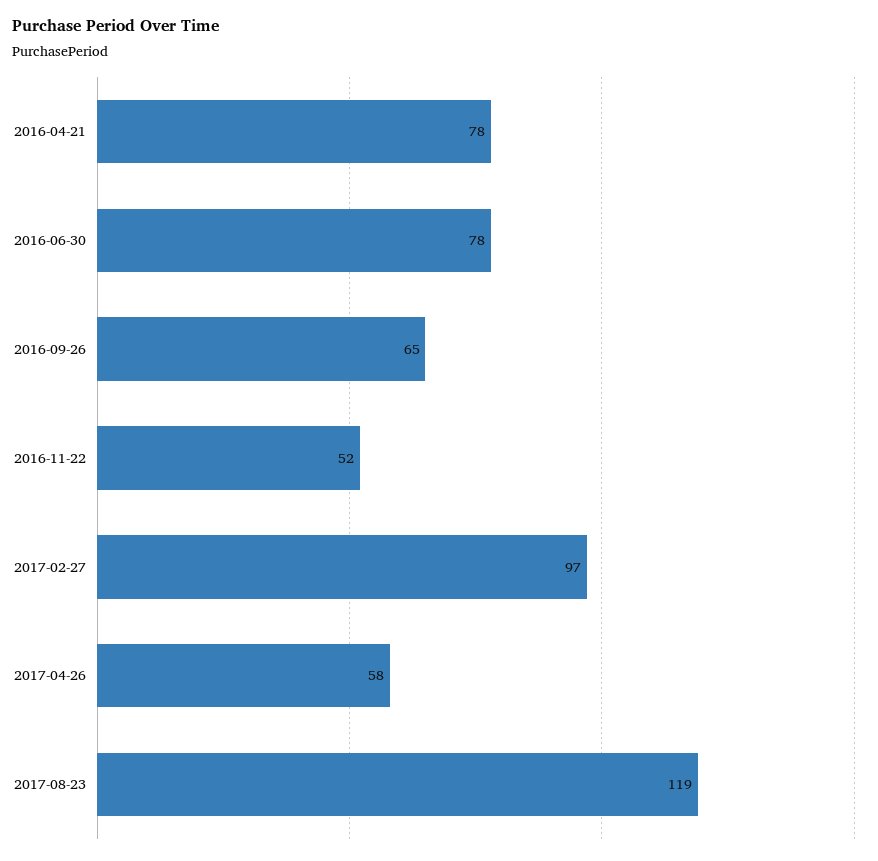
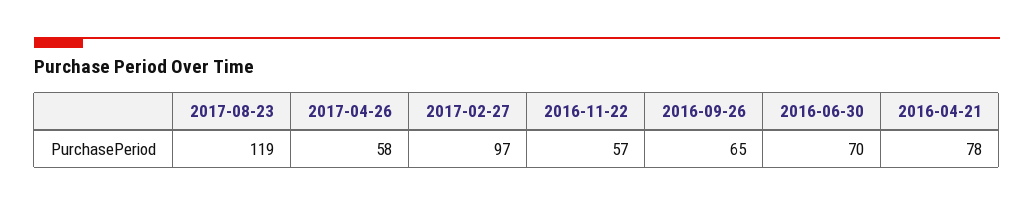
2016-06-30: 78 -> 70
2016-11-22: 52 -> 57

